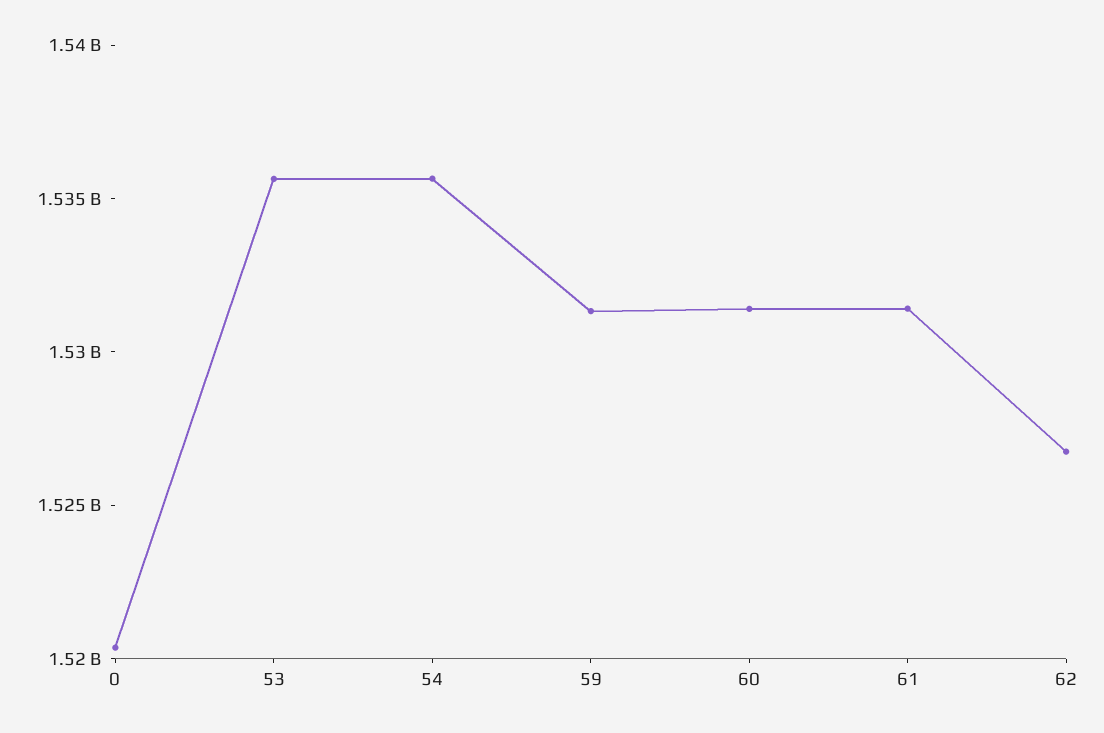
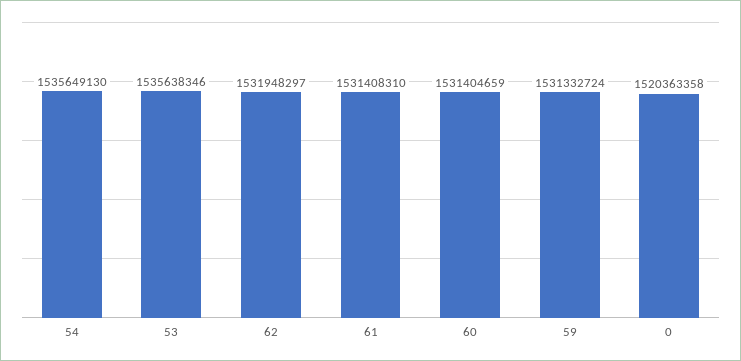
62: 1527000000 -> 1531948297

